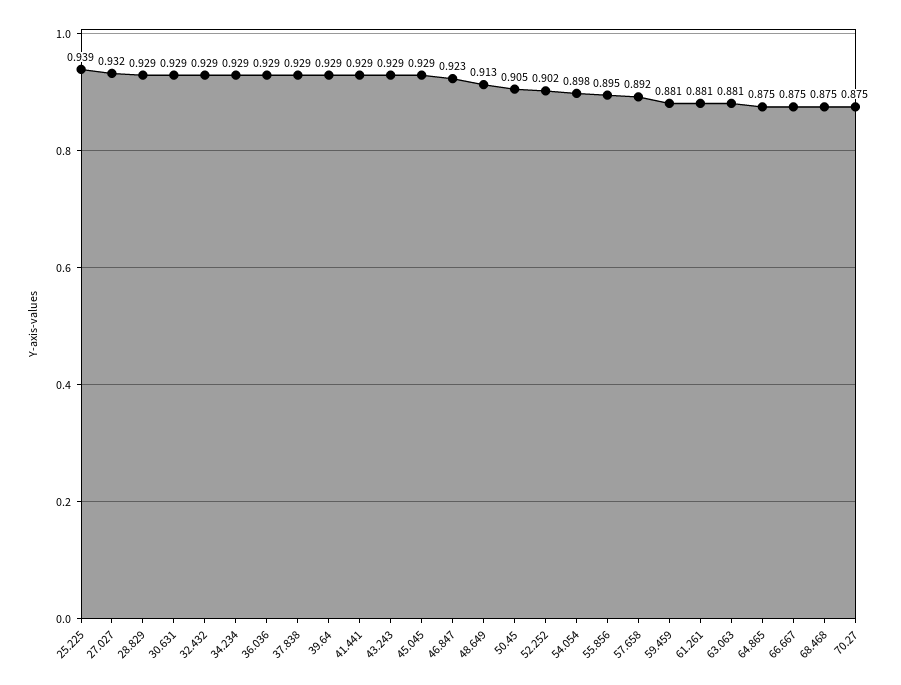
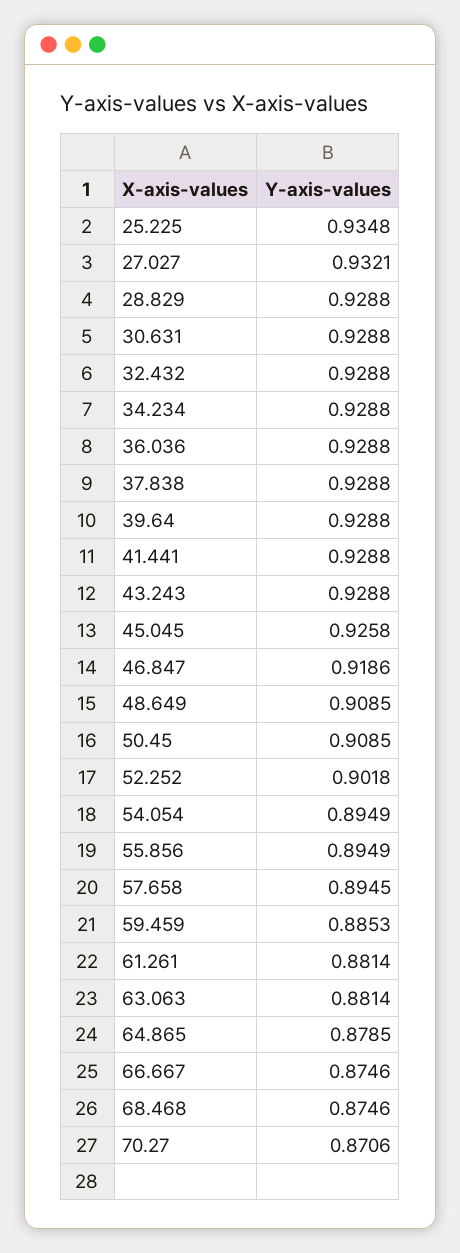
25.225: 0.939 -> 0.9348
45.045: 0.929 -> 0.9258
46.847: 0.923 -> 0.9186
48.649: 0.913 -> 0.9085
50.45: 0.905 -> 0.9085
54.054: 0.898 -> 0.8949
57.658: 0.892 -> 0.8945
59.459: 0.881 -> 0.8853
64.865: 0.875 -> 0.8785
70.27: 0.875 -> 0.8706

